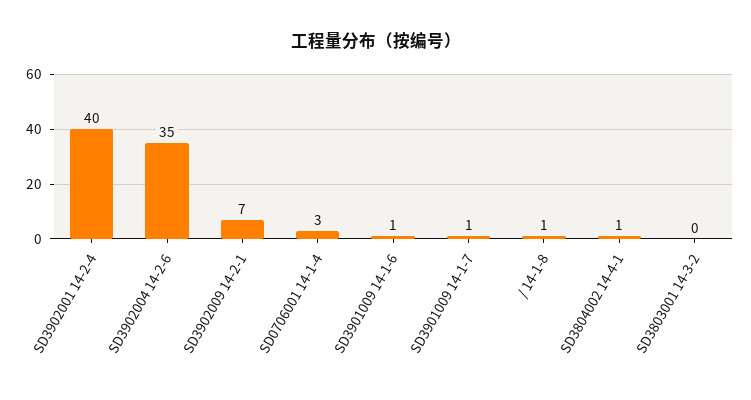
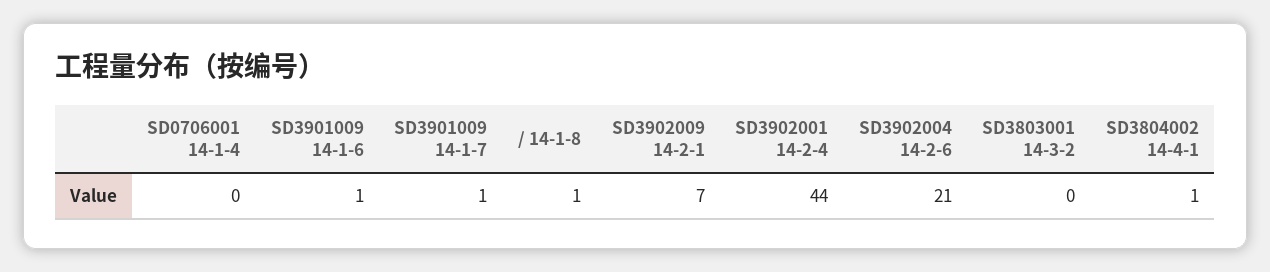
SD3902001 14-2-4: 40 -> 44
SD3902004 14-2-6: 35 -> 21
SD0706001 14-1-4: 3 -> 0

